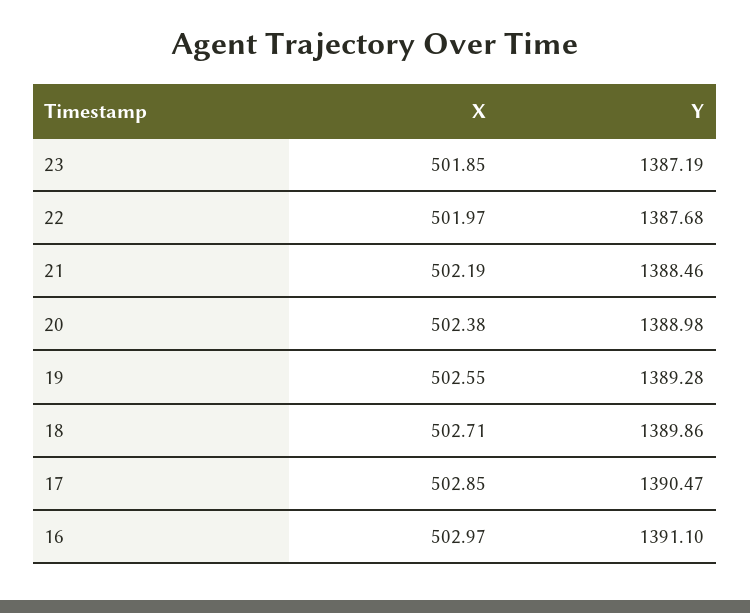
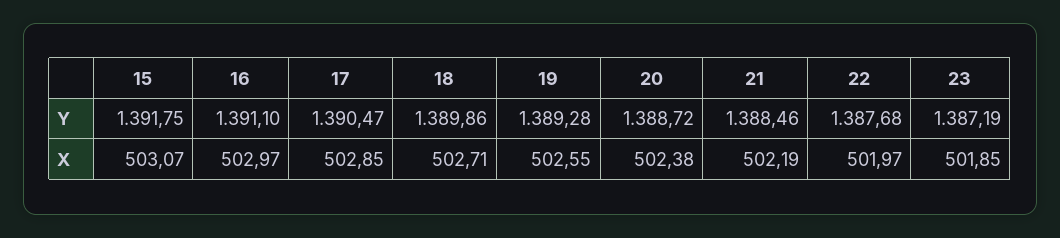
Y, 20: 1388.98 -> 1388.72
Y, 15: none -> 1391.75
X, 15: none -> 503.07

